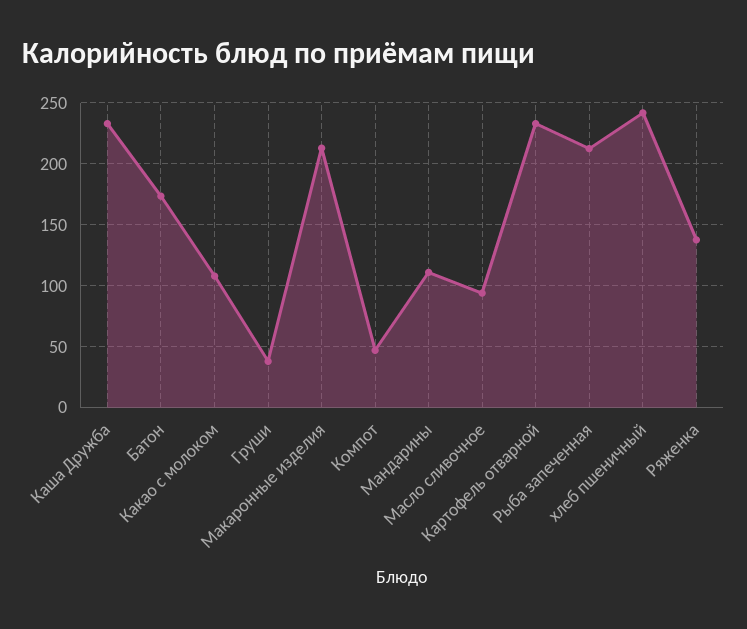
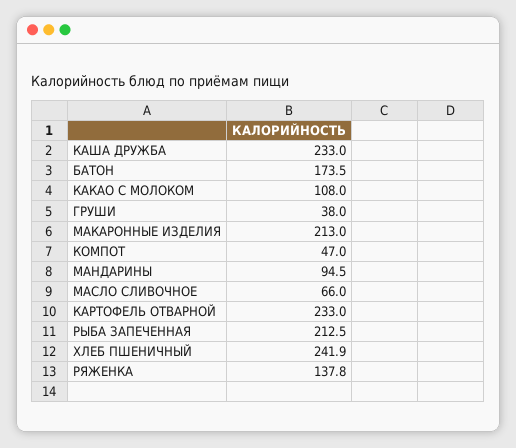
Мандарины: 110 -> 94.5
Масло сливочное: 95 -> 66

